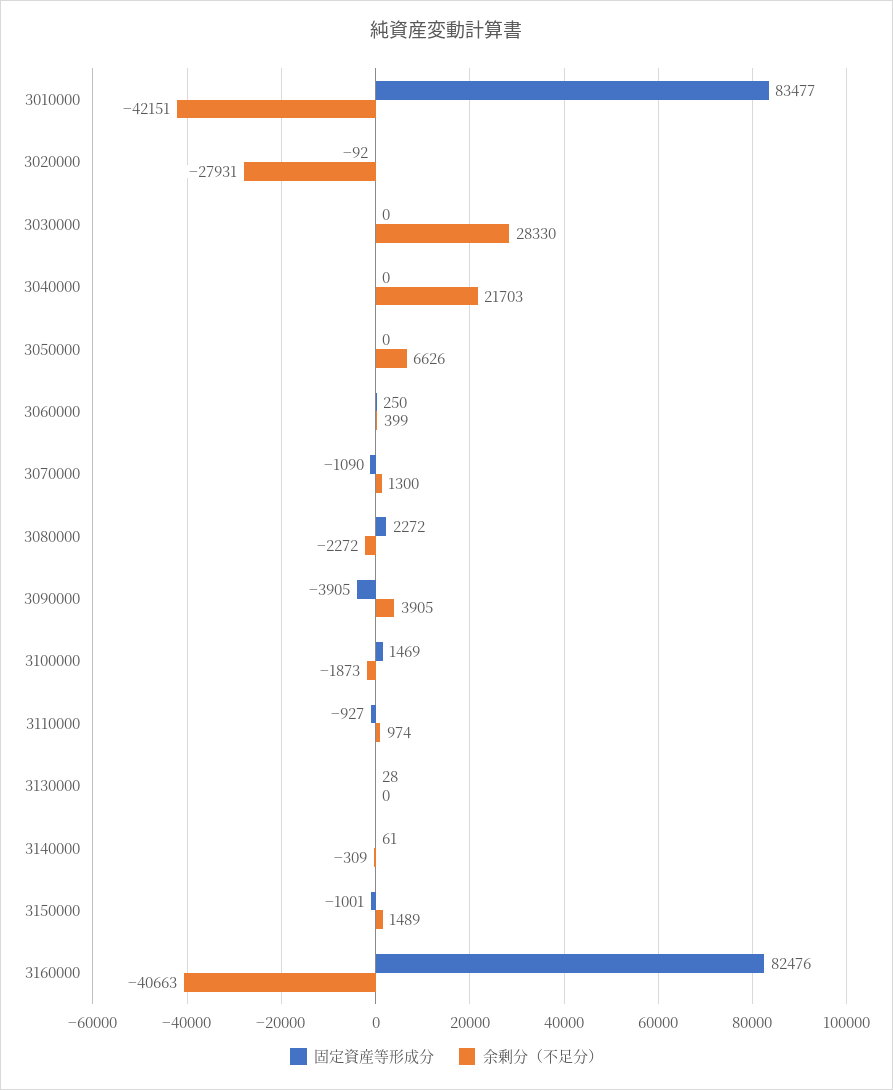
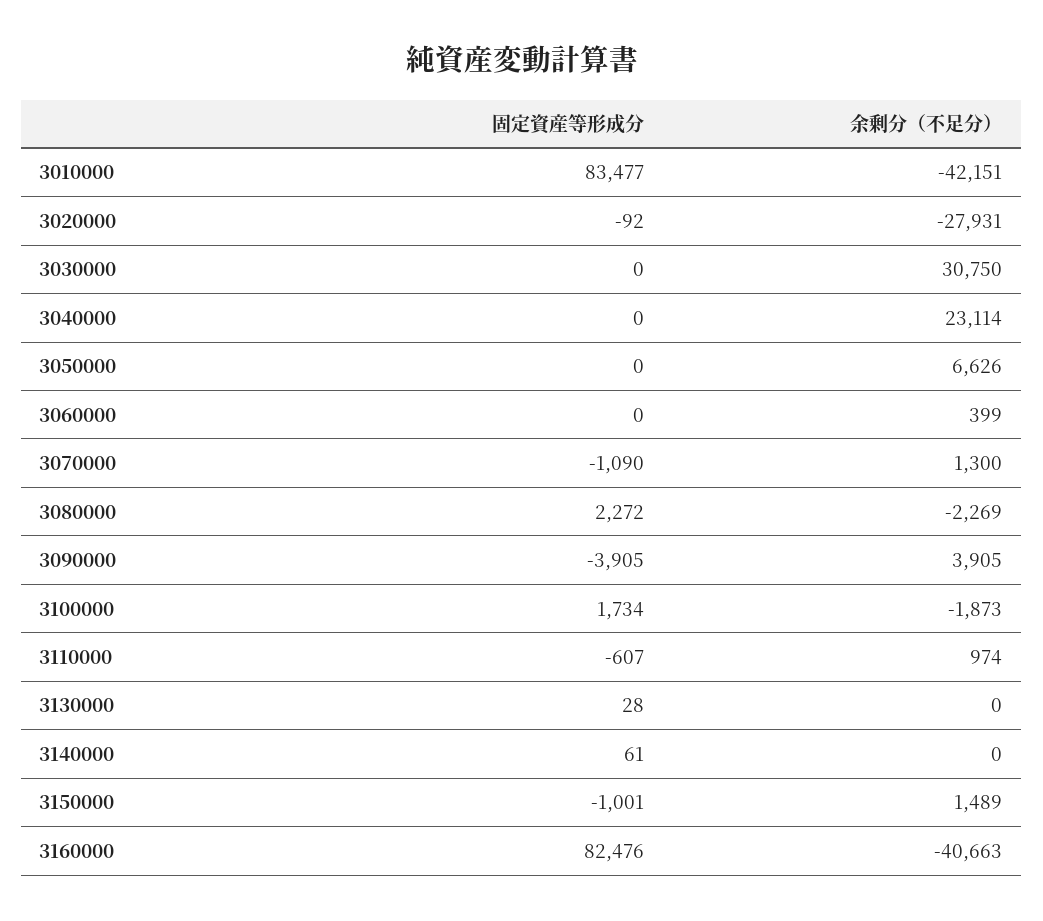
余剰分（不足分）, 3030000: 28330 -> 30750
余剰分（不足分）, 3040000: 21703 -> 23114
固定資産等形成分, 3060000: 250 -> 0
余剰分（不足分）, 3080000: -2272 -> -2269
固定資産等形成分, 3100000: 1469 -> 1734
固定資産等形成分, 3110000: -927 -> -607
余剰分（不足分）, 3140000: -309 -> 0

